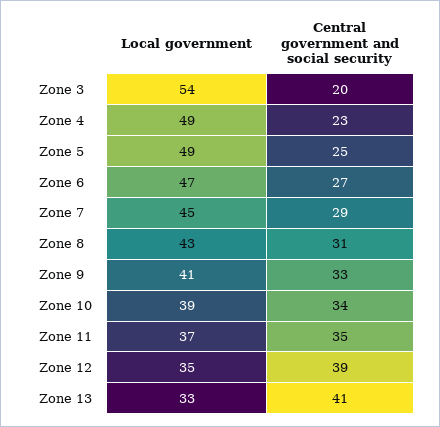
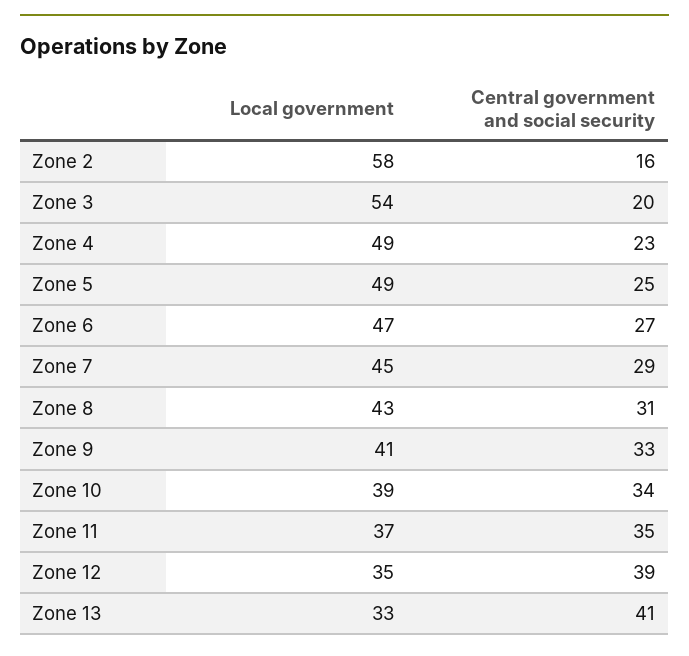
Local government, Zone 2: none -> 58
Central government and social security, Zone 2: none -> 16

